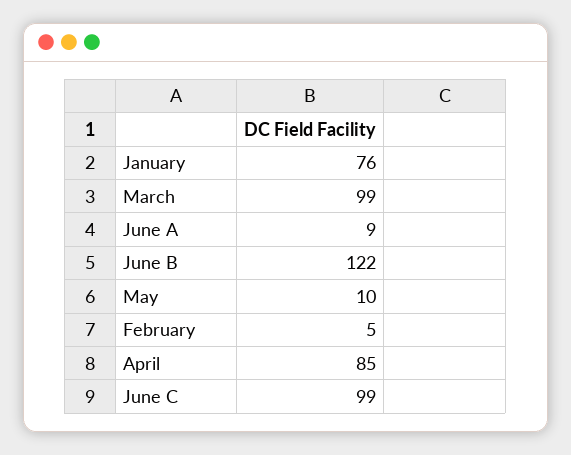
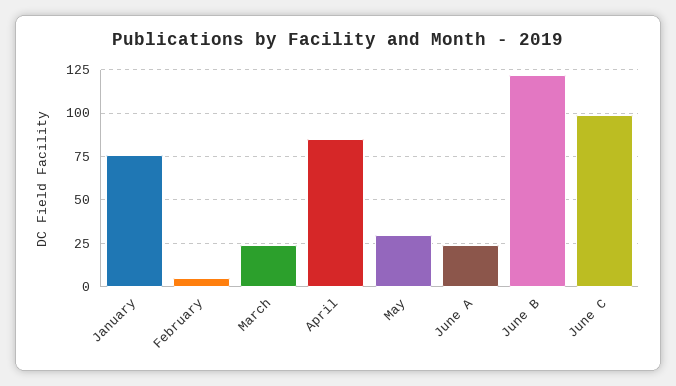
March: 99 -> 25
June A: 9 -> 25
May: 10 -> 30

